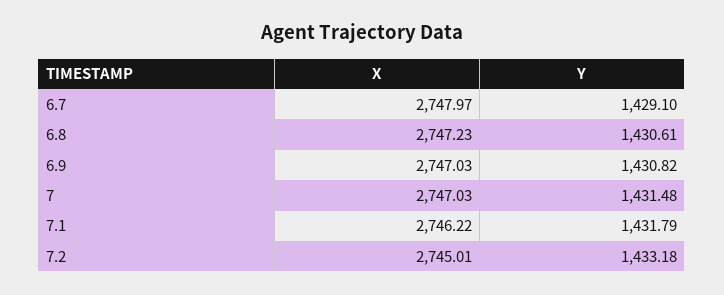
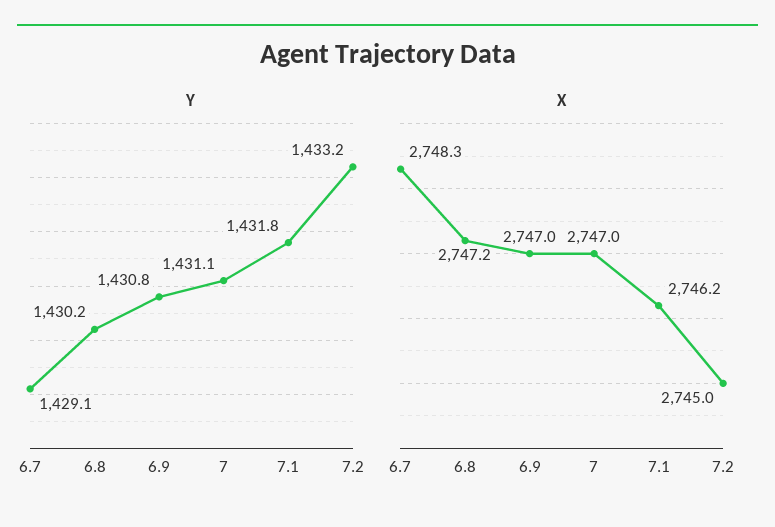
X, 6.7: 2747.97 -> 2748.3
Y, 6.8: 1430.61 -> 1430.2
Y, 7: 1431.48 -> 1431.1

